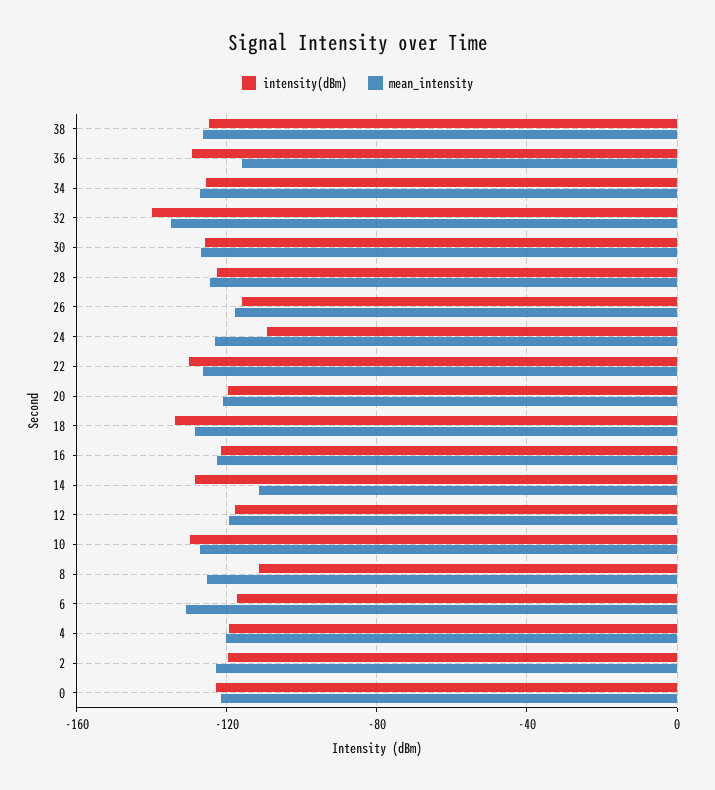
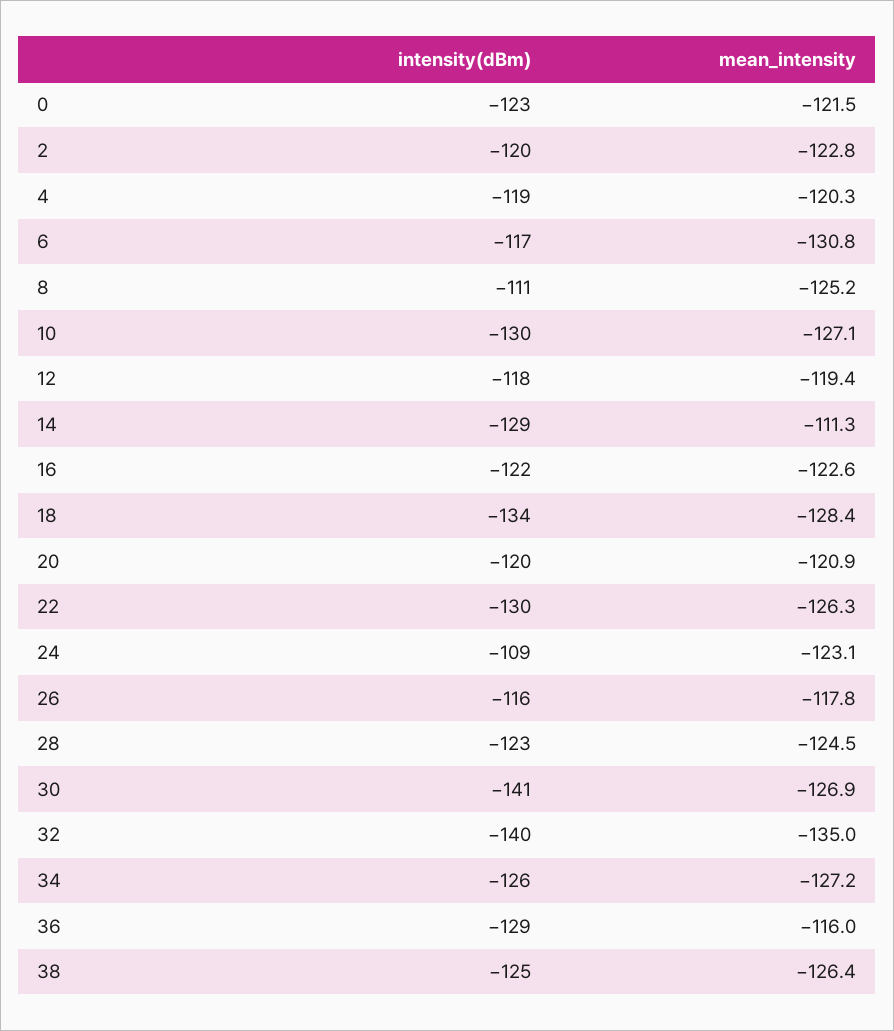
intensity(dBm), 30: -125 -> -141

